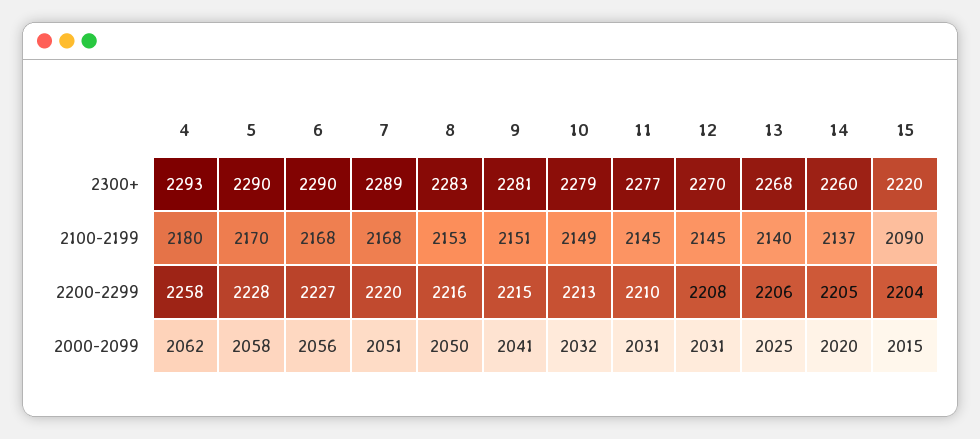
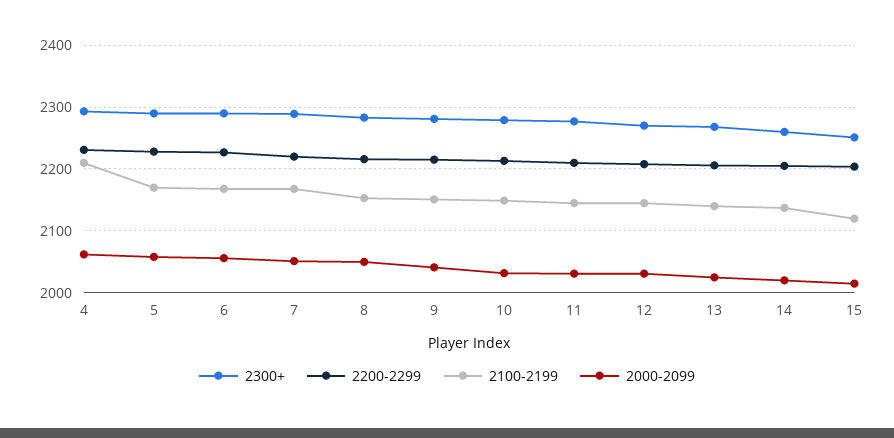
2300+, 15: 2220 -> 2250
2100-2199, 4: 2180 -> 2210
2100-2199, 15: 2090 -> 2120
2200-2299, 4: 2258 -> 2230

